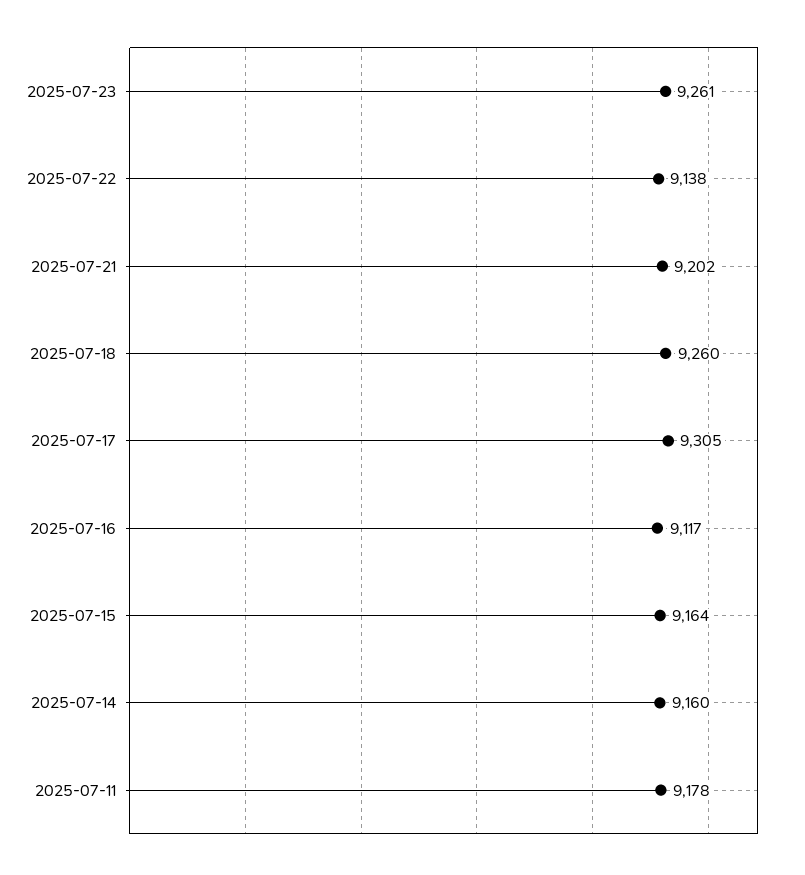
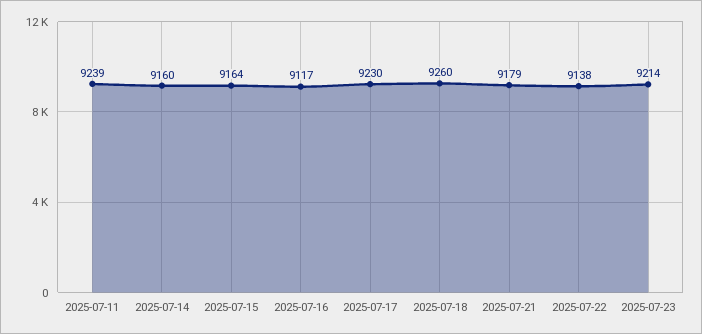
2025-07-23: 9261 -> 9214
2025-07-21: 9202 -> 9179
2025-07-17: 9305 -> 9230
2025-07-11: 9178 -> 9239

